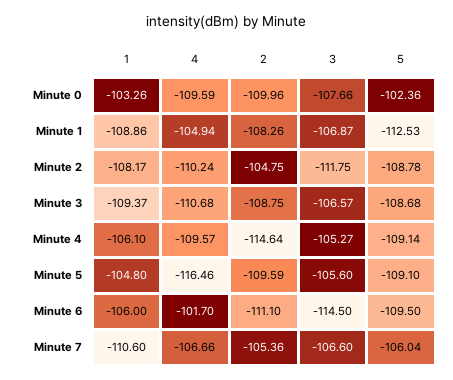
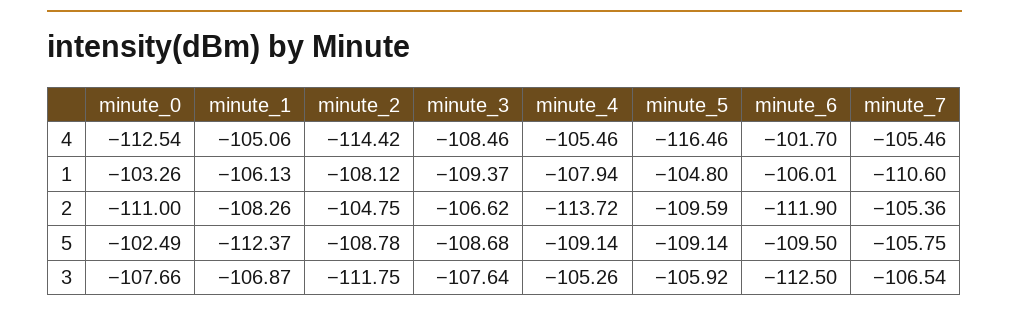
4, Minute 0: -109.59 -> -112.54
2, Minute 0: -109.96 -> -111
5, Minute 0: -102.36 -> -102.49
1, Minute 1: -108.86 -> -106.13
4, Minute 1: -104.94 -> -105.06
5, Minute 1: -112.53 -> -112.37
1, Minute 2: -108.17 -> -108.12
4, Minute 2: -110.24 -> -114.42
4, Minute 3: -110.68 -> -108.46
2, Minute 3: -108.75 -> -106.62
3, Minute 3: -106.57 -> -107.64
1, Minute 4: -106.1 -> -107.94
4, Minute 4: -109.57 -> -105.46
2, Minute 4: -114.64 -> -113.72
3, Minute 4: -105.27 -> -105.26
3, Minute 5: -105.6 -> -105.92
5, Minute 5: -109.1 -> -109.14
1, Minute 6: -106 -> -106.01
2, Minute 6: -111.1 -> -111.9
3, Minute 6: -114.5 -> -112.5
4, Minute 7: -106.66 -> -105.46
3, Minute 7: -106.6 -> -106.54
5, Minute 7: -106.04 -> -105.75

